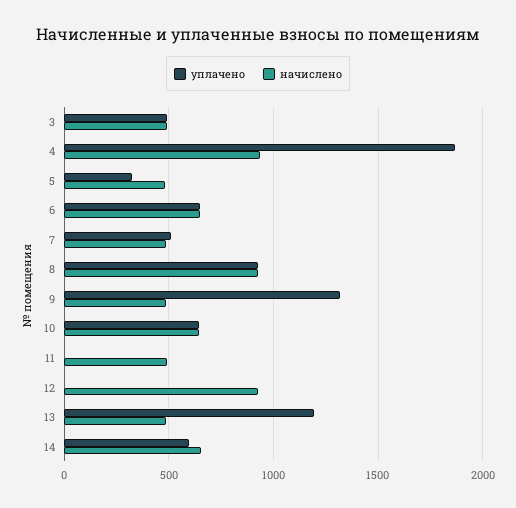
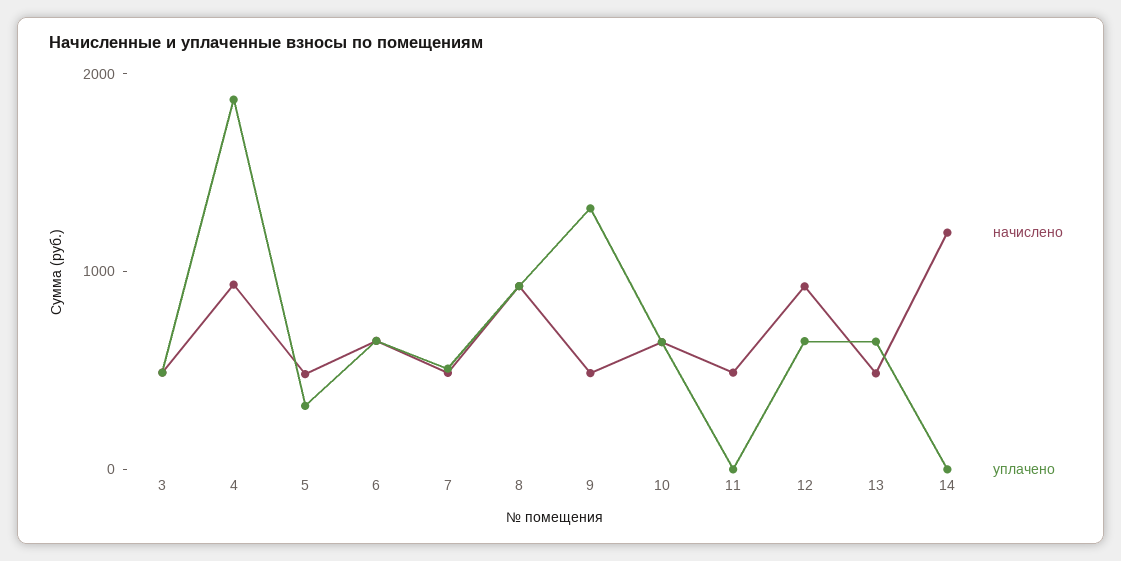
уплачено, 12: 0 -> 600
уплачено, 13: 1200 -> 600
уплачено, 14: 600 -> 0
начислено, 14: 650 -> 1200

